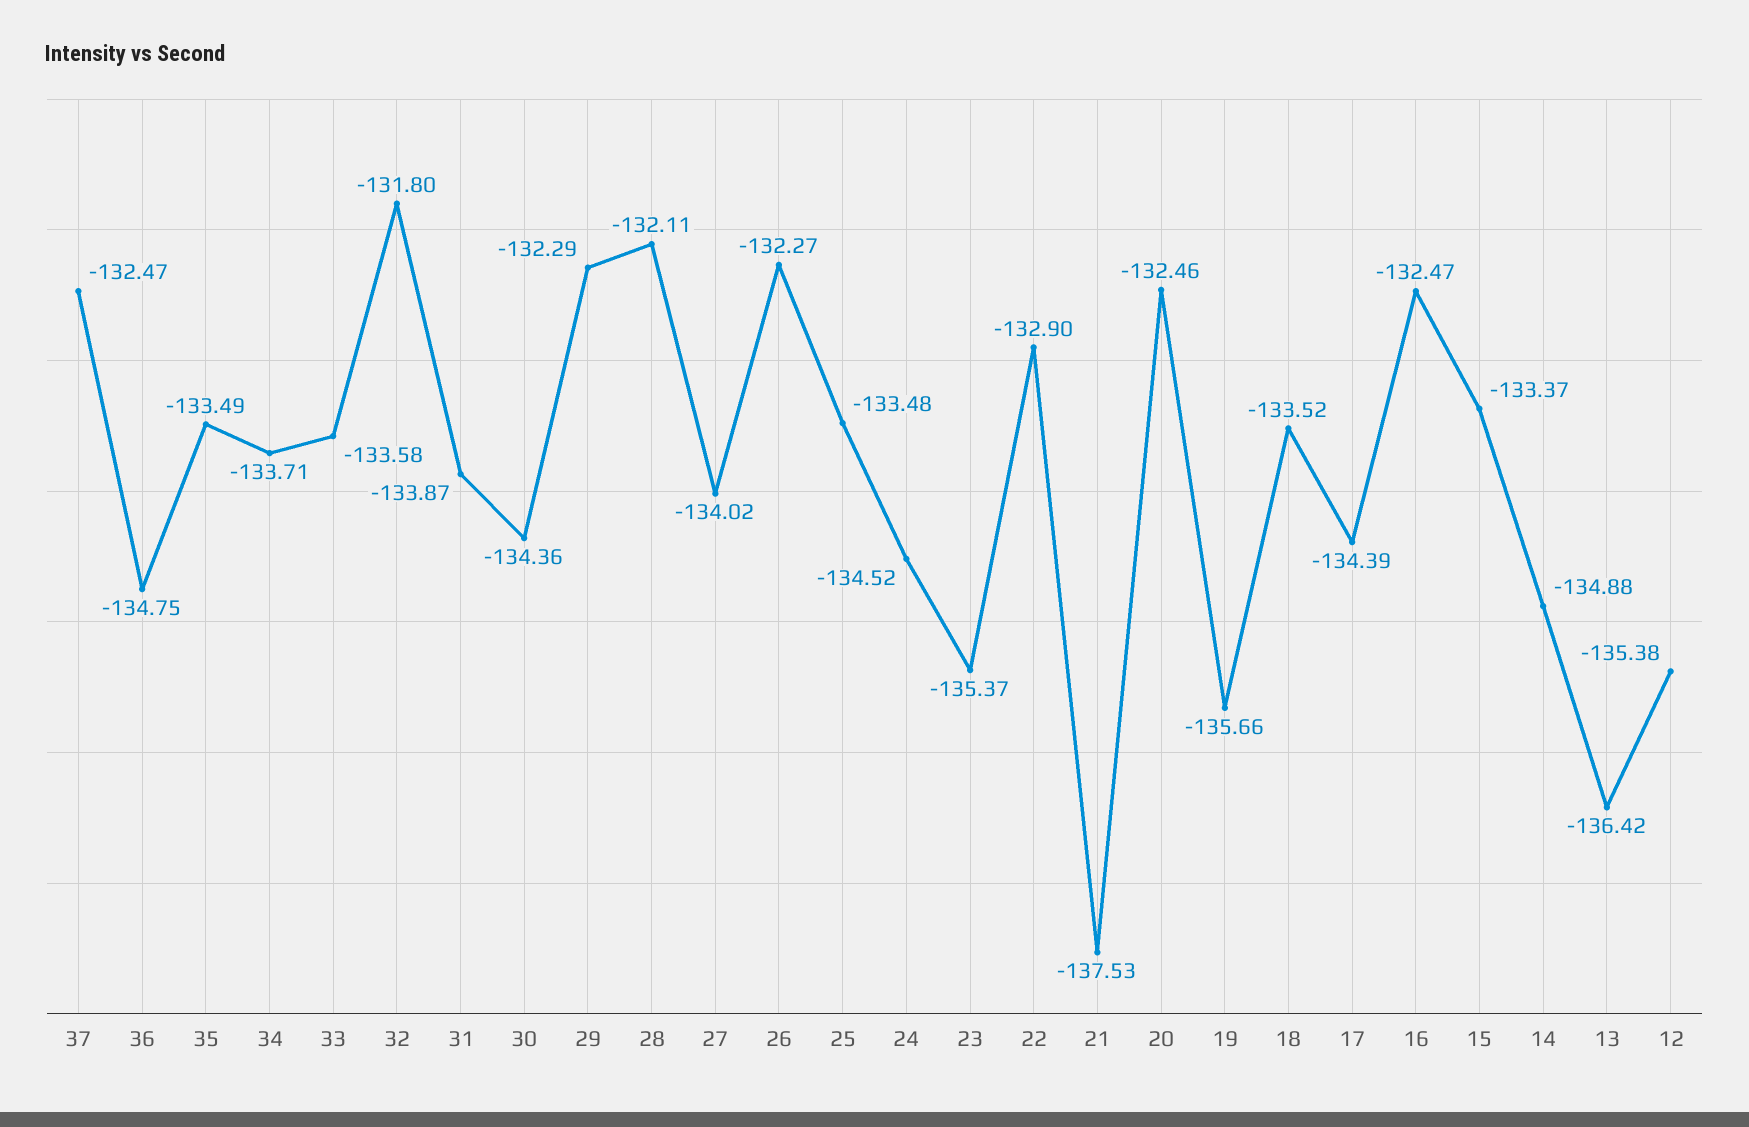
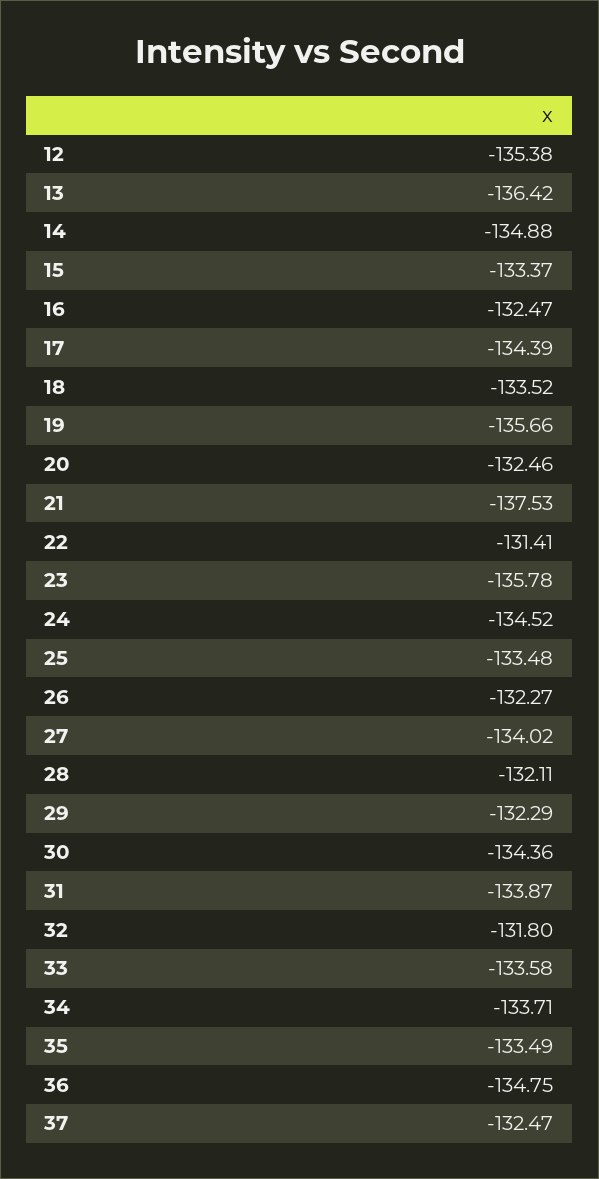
23: -135.37 -> -135.78
22: -132.9 -> -131.41

